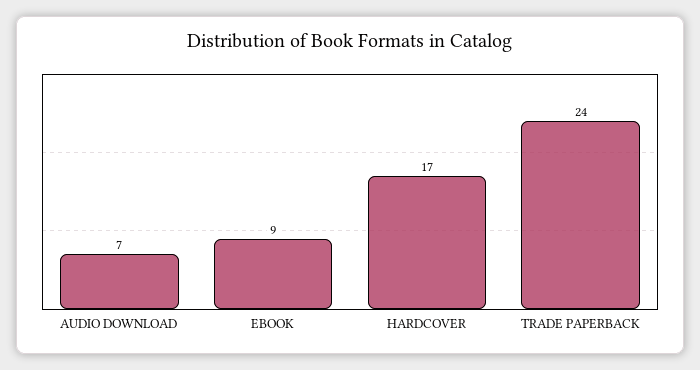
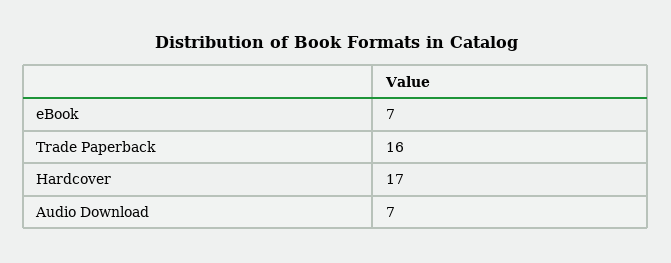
EBOOK: 9 -> 7
TRADE PAPERBACK: 24 -> 16

